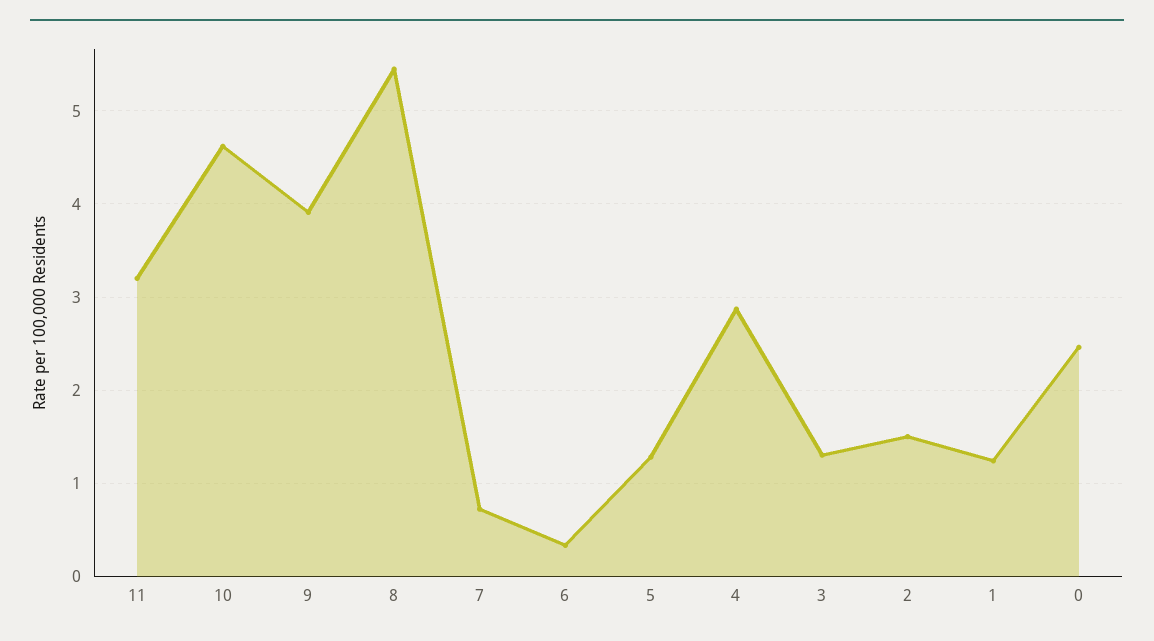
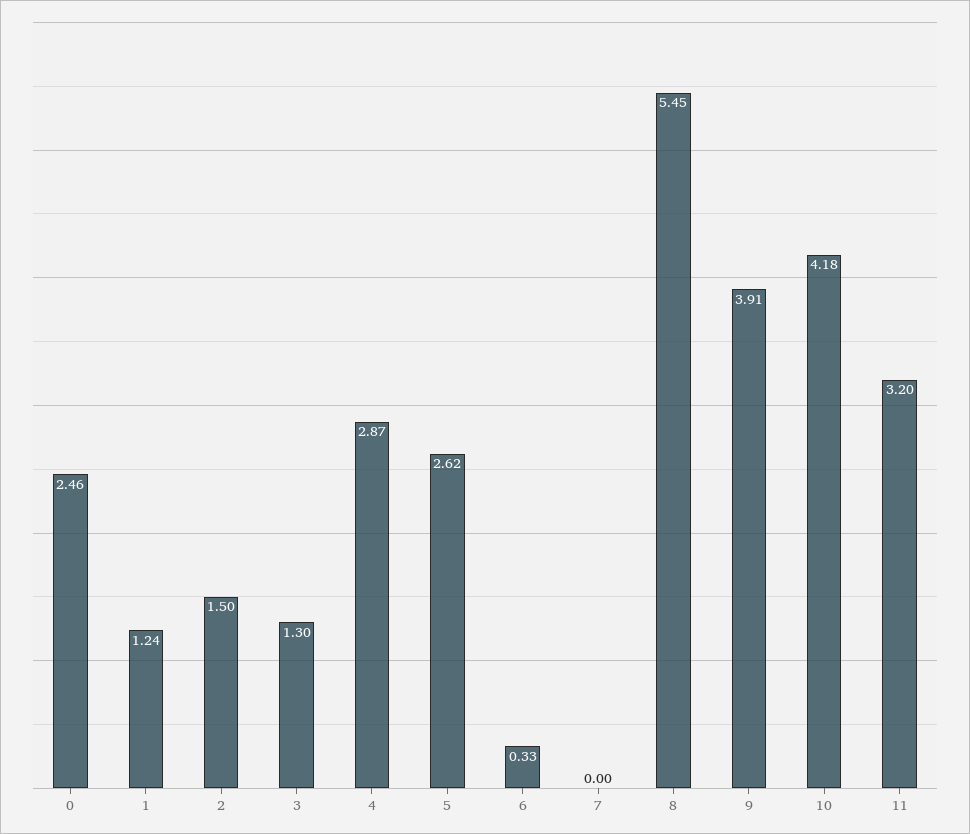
10: 4.6 -> 4.18
7: 0.7 -> 0
5: 1.3 -> 2.62

